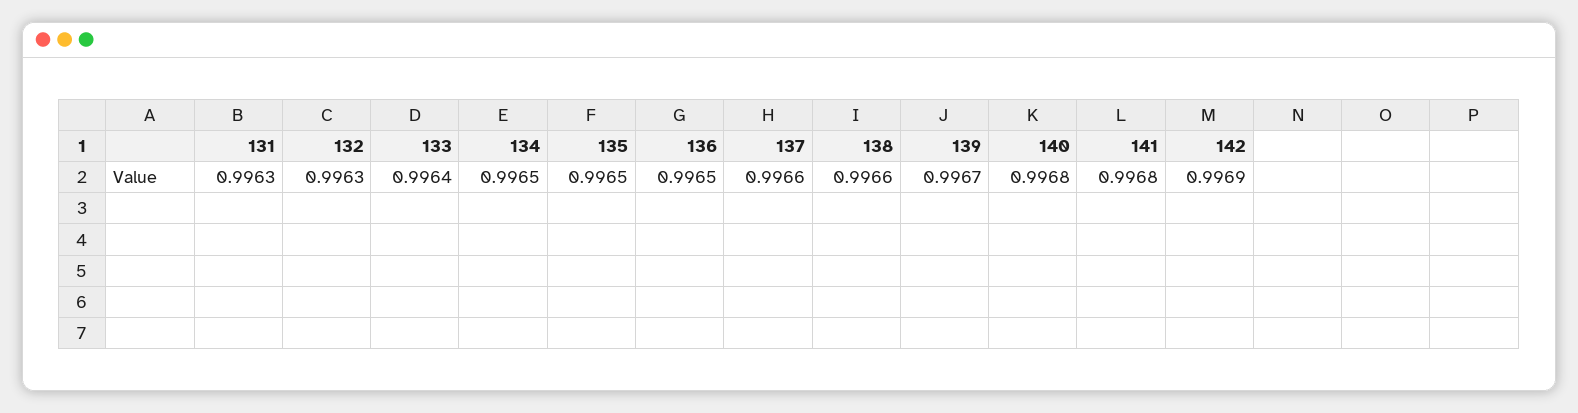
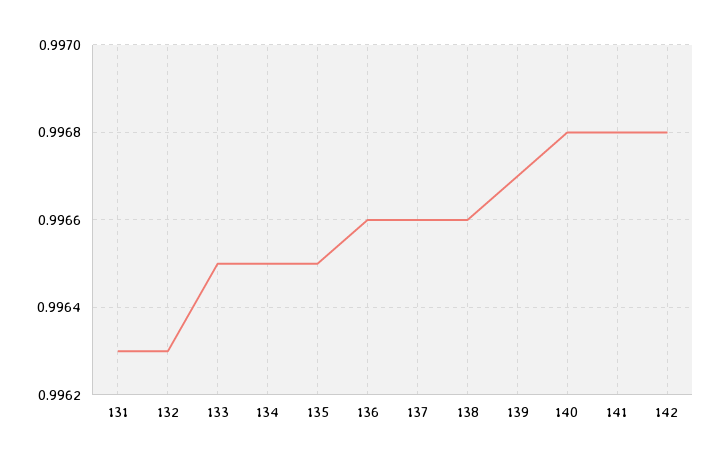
133: 0.9964 -> 0.9965
136: 0.9965 -> 0.9966
142: 0.9969 -> 0.9968

